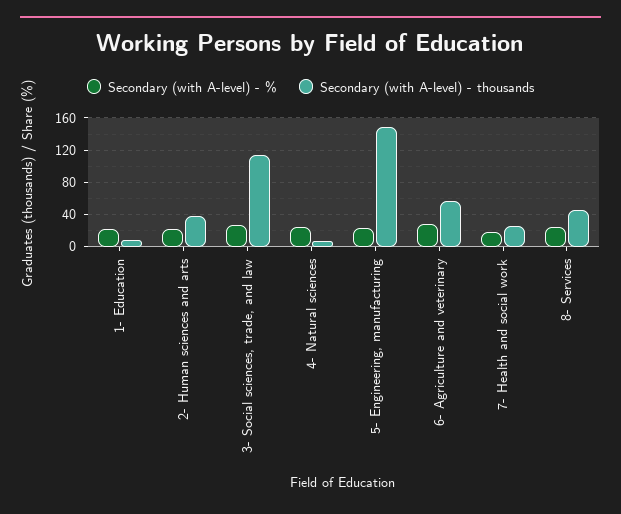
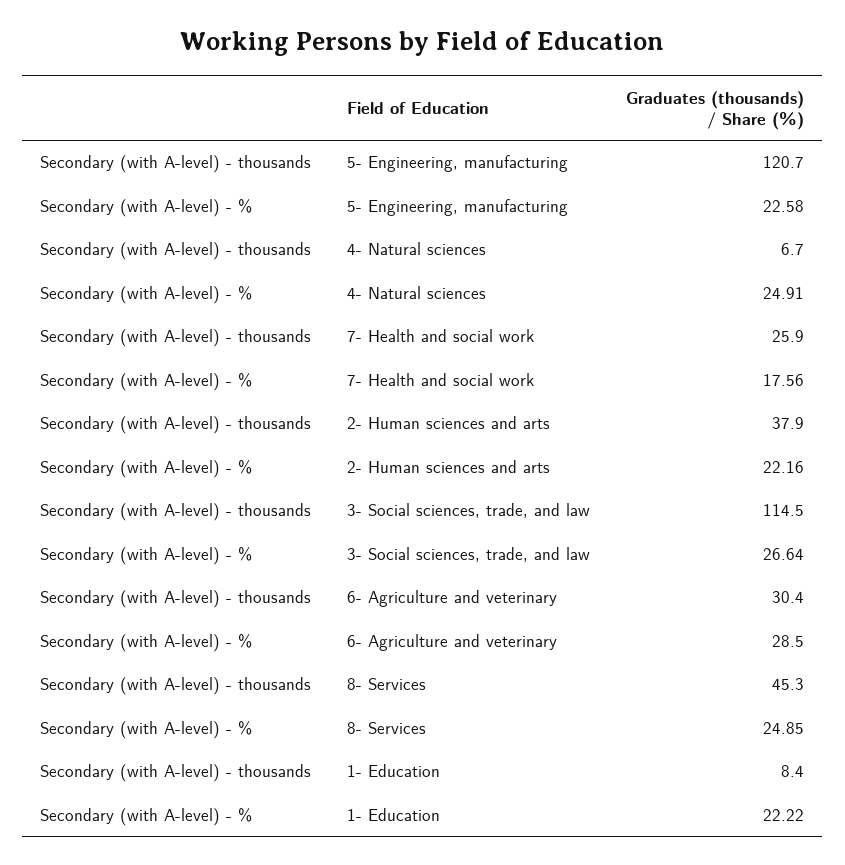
Secondary (with A-level) - thousands, 5- Engineering, manufacturing: 150 -> 120.7
Secondary (with A-level) - thousands, 6- Agriculture and veterinary: 60 -> 30.4

